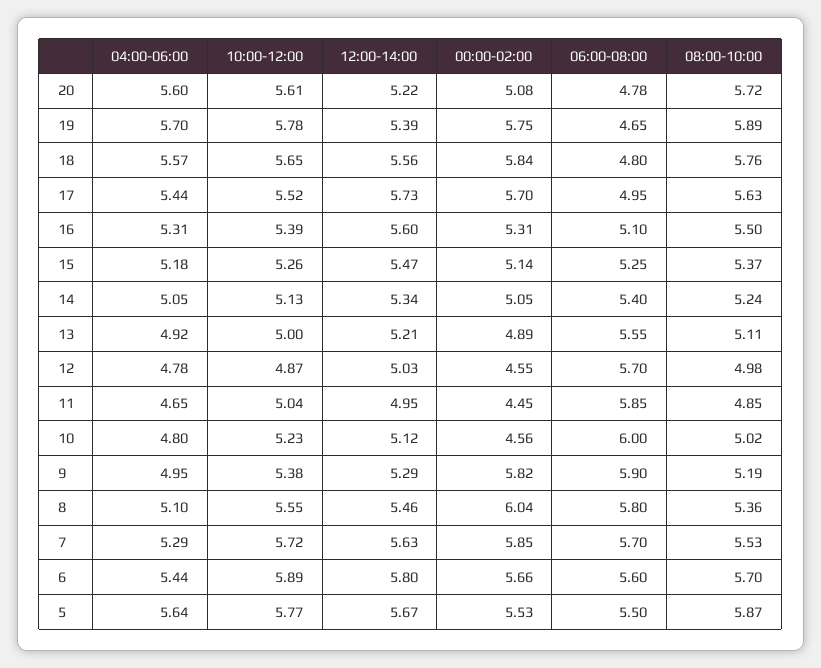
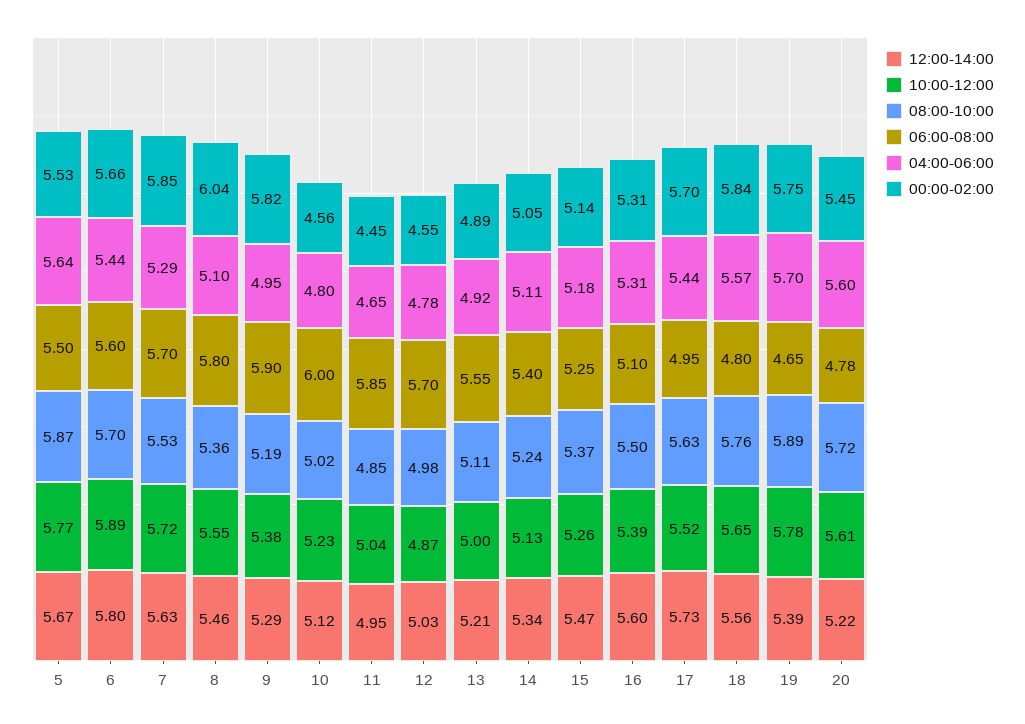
00:00-02:00, 20: 5.08 -> 5.45
04:00-06:00, 14: 5.05 -> 5.11

